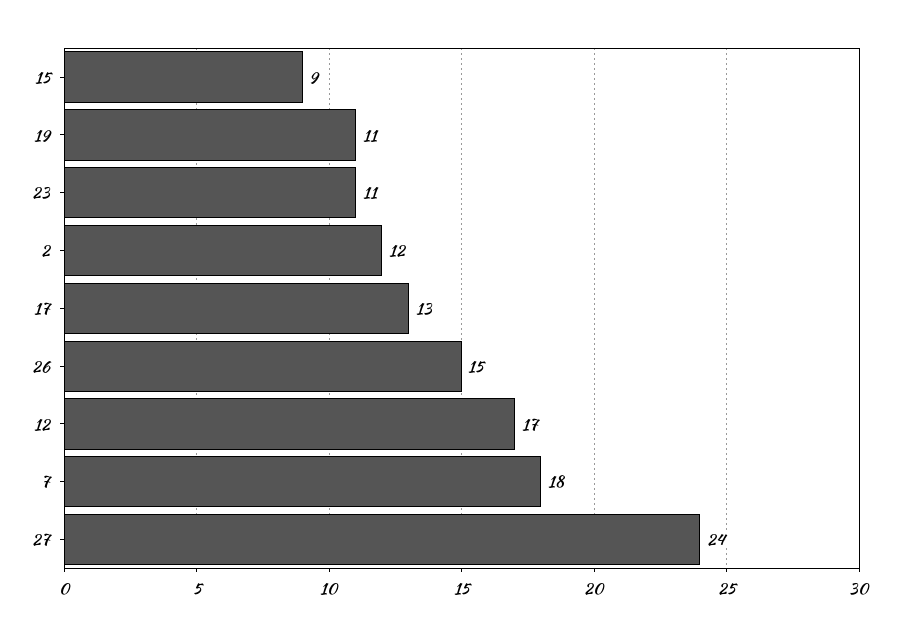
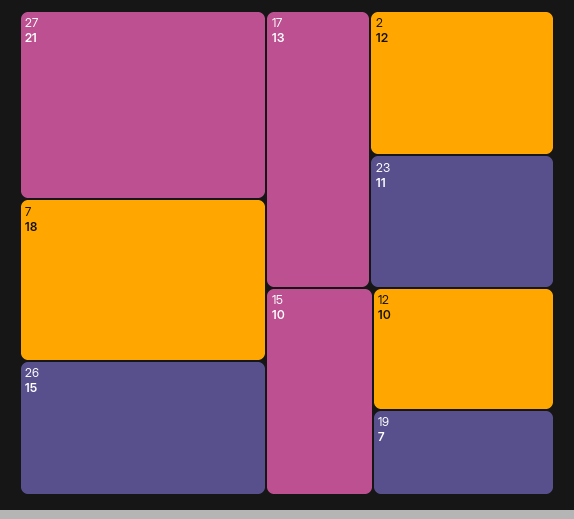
15: 9 -> 10
19: 11 -> 7
12: 17 -> 10
27: 24 -> 21

